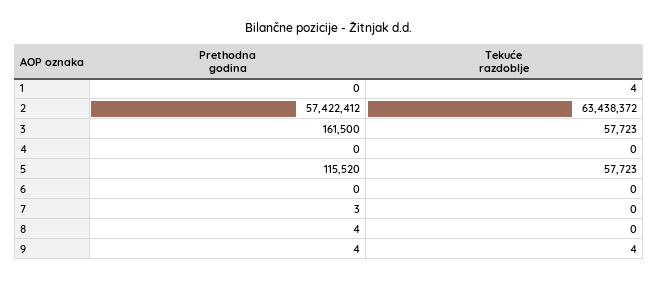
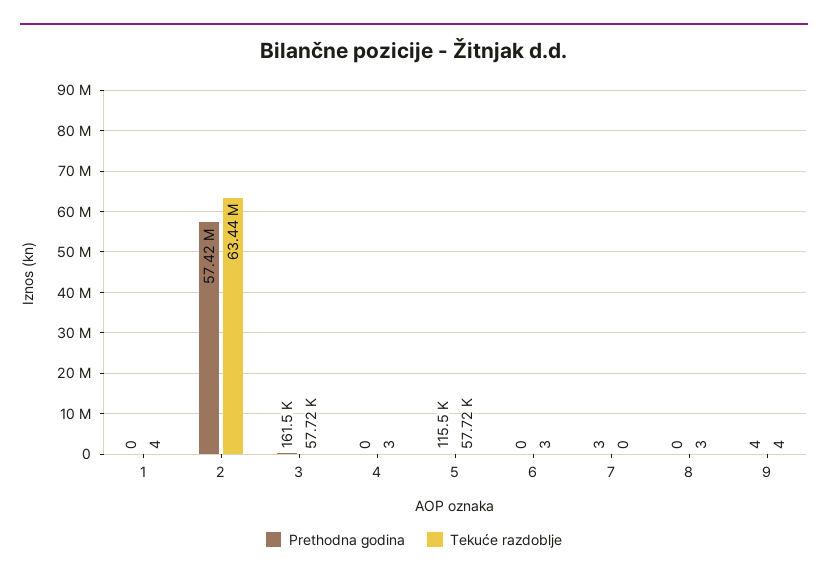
Tekuće razdoblje, 4: 0 -> 3
Tekuće razdoblje, 6: 0 -> 3
Prethodna godina, 8: 4 -> 0
Tekuće razdoblje, 8: 0 -> 3

